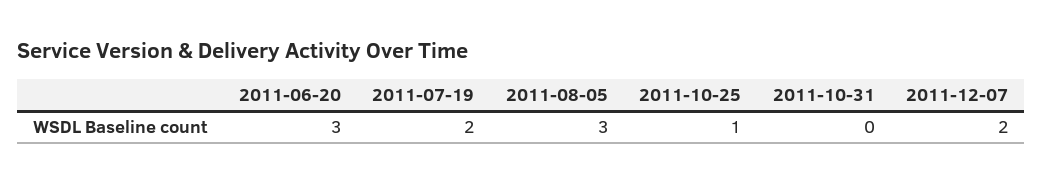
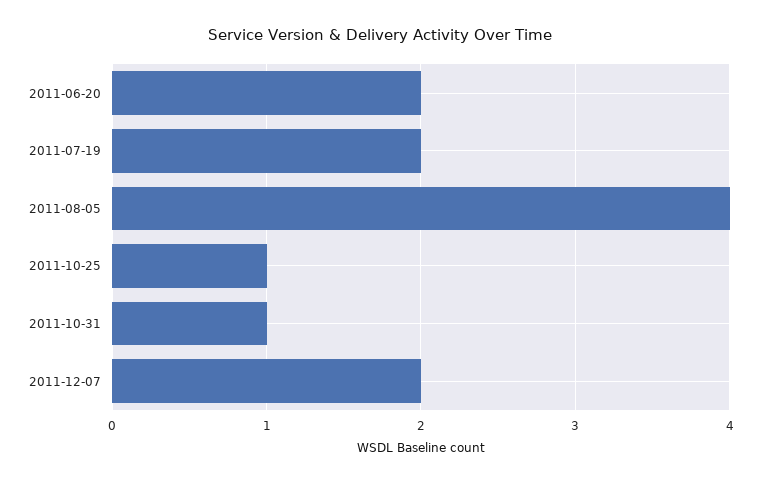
2011-06-20: 3 -> 2
2011-08-05: 3 -> 4
2011-10-31: 0 -> 1

